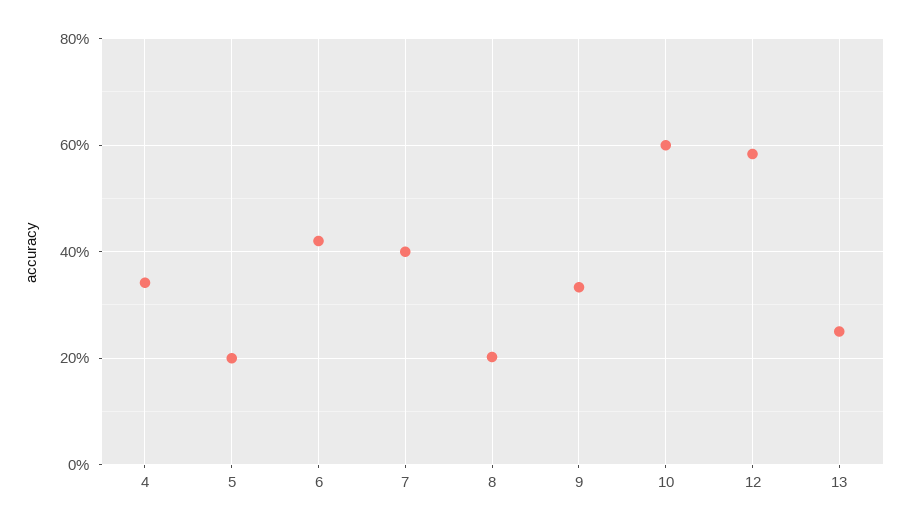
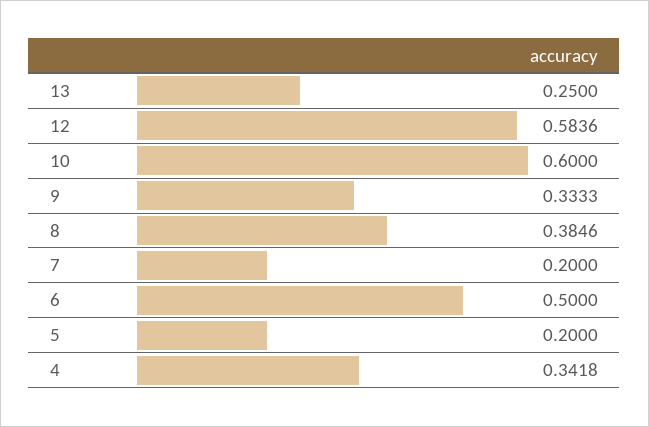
6: 0.42 -> 0.5
7: 0.4 -> 0.2
8: 0.2 -> 0.3846

